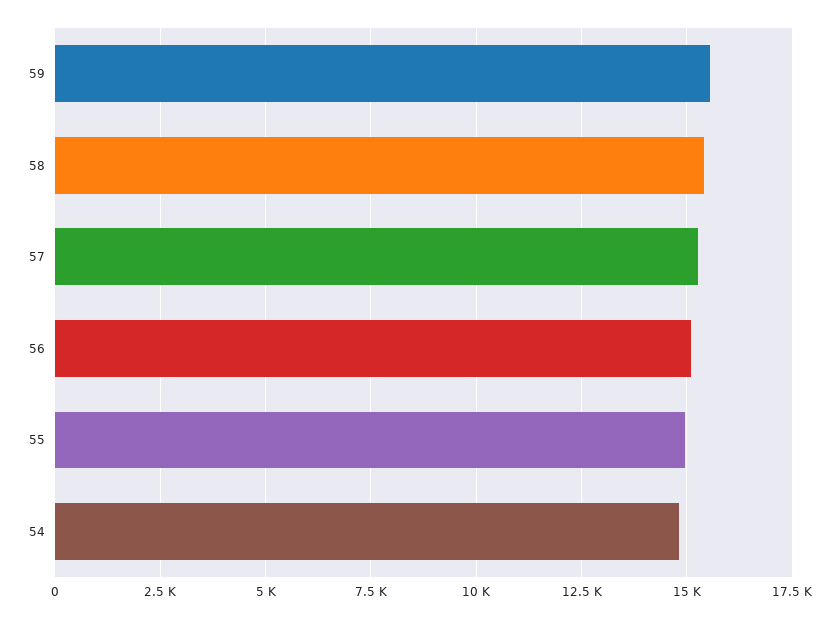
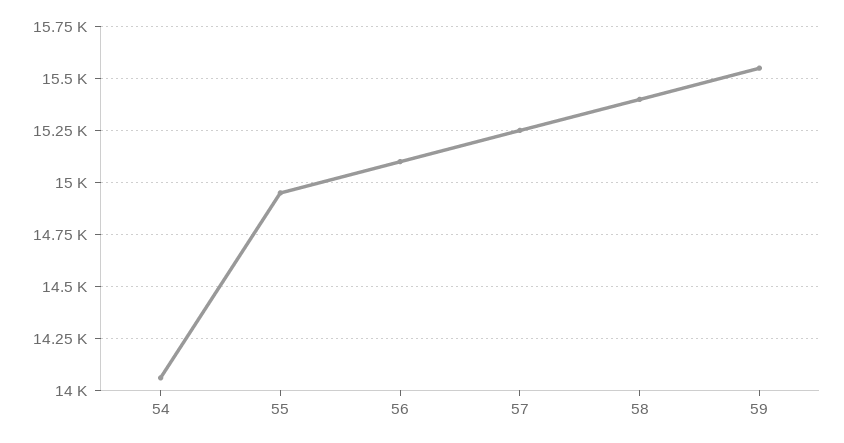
54: 14750 -> 14050

